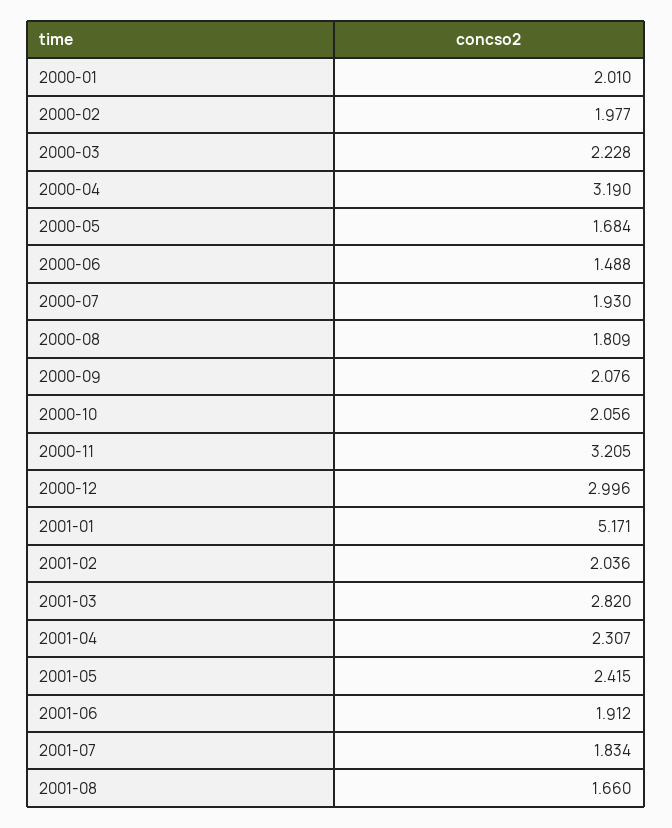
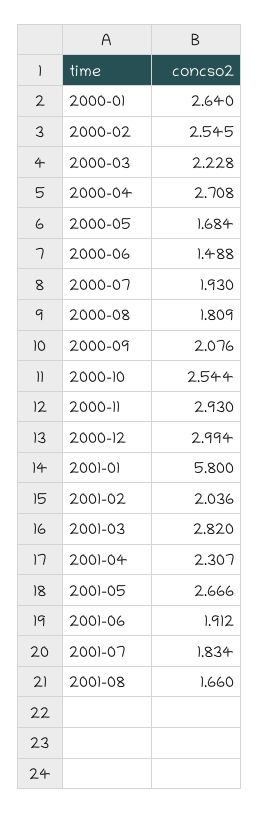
2000-01: 2.01 -> 2.64
2000-02: 1.977 -> 2.545
2000-04: 3.19 -> 2.708
2000-10: 2.056 -> 2.544
2000-11: 3.205 -> 2.93
2000-12: 2.996 -> 2.994
2001-01: 5.171 -> 5.8
2001-05: 2.415 -> 2.666

